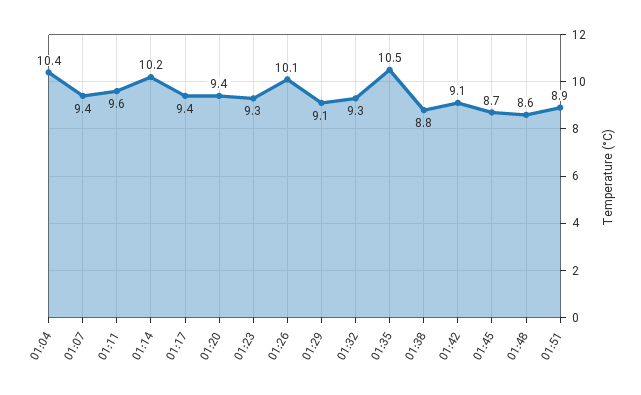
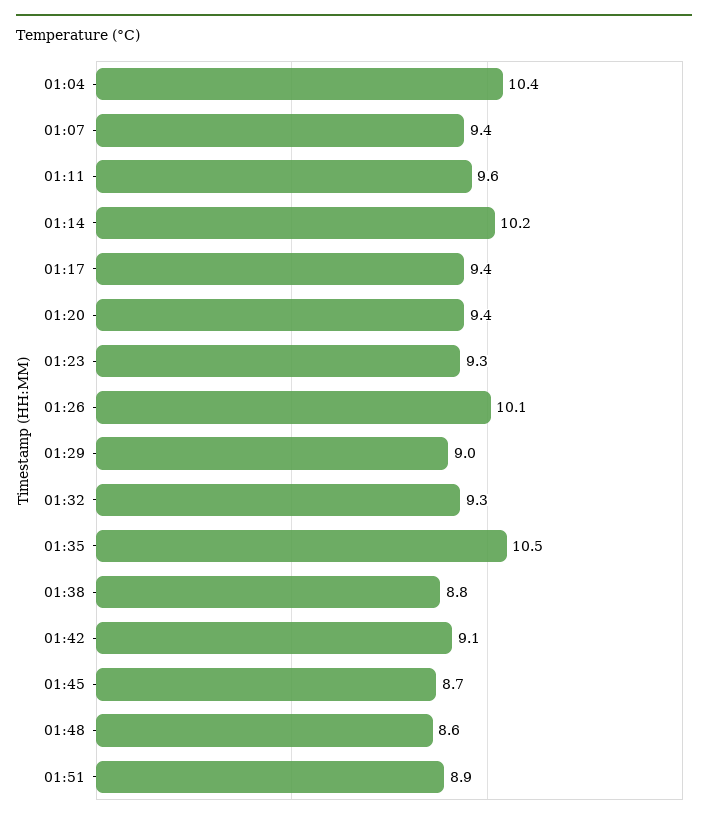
01:29: 9.1 -> 9

